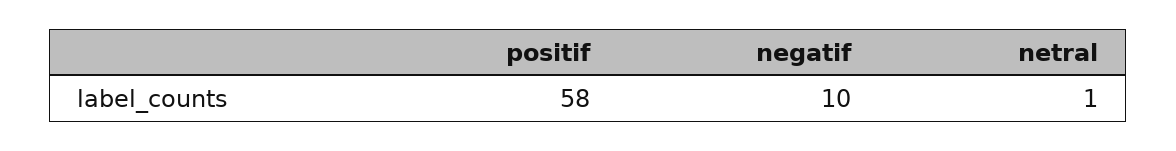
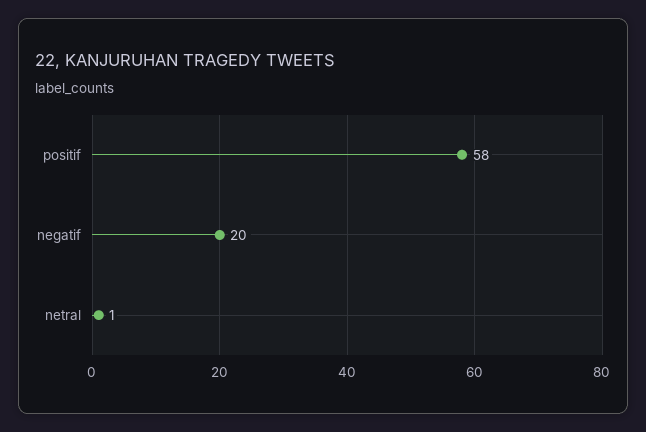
negatif: 10 -> 20

